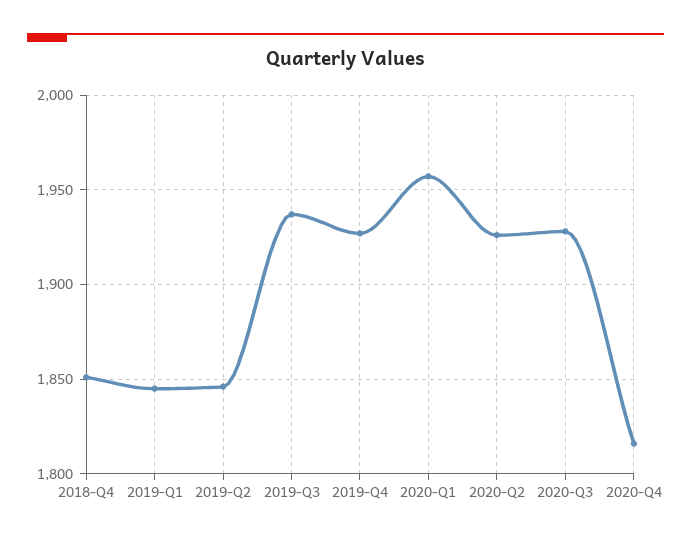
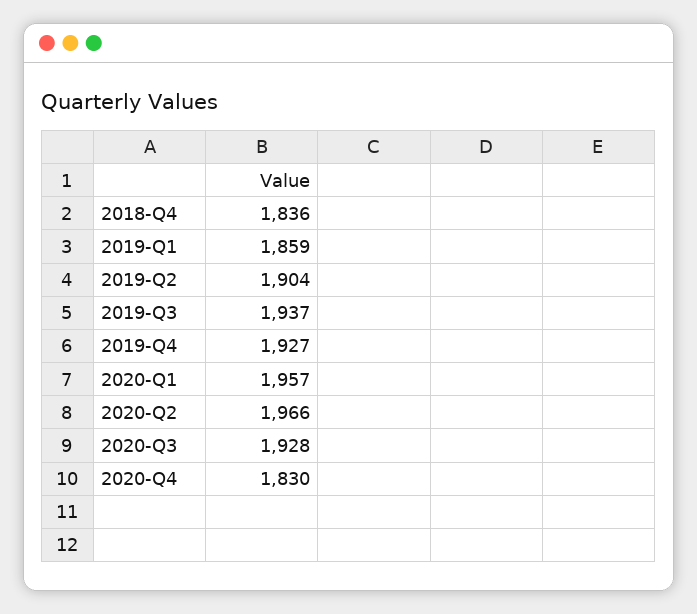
2018-Q4: 1850 -> 1836
2019-Q1: 1845 -> 1859
2019-Q2: 1845 -> 1904
2020-Q2: 1925 -> 1966
2020-Q4: 1815 -> 1830

